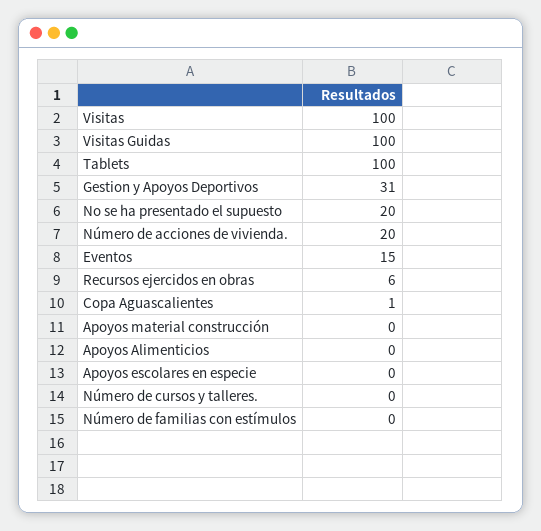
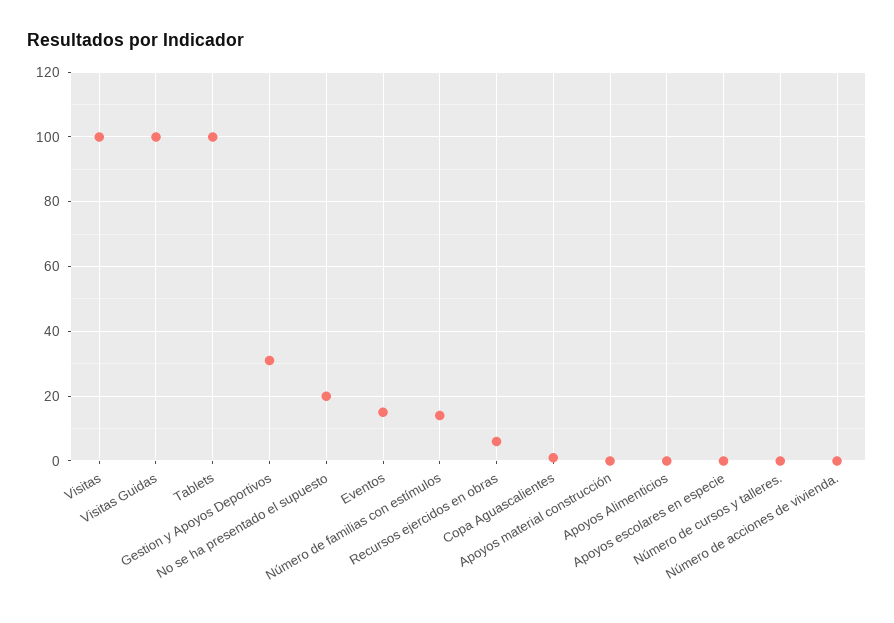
Número de acciones de vivienda.: 20 -> 0
Número de familias con estímulos: 0 -> 15

